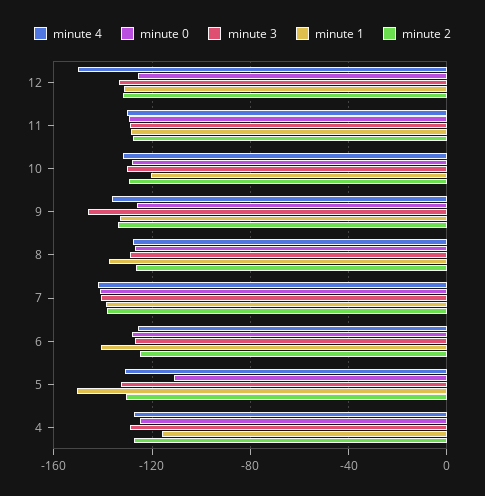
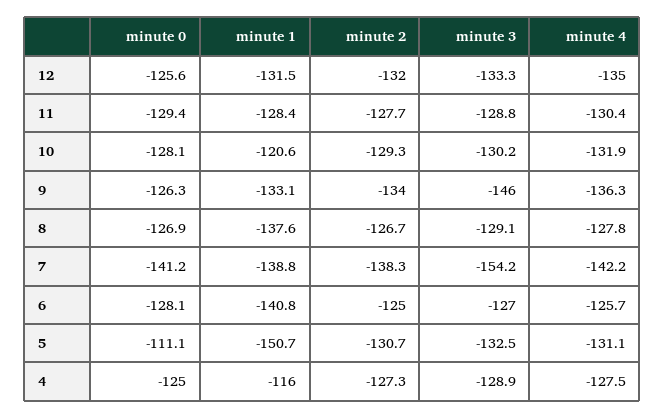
minute 4, 12: -150 -> -135
minute 3, 7: -140 -> -154.2

